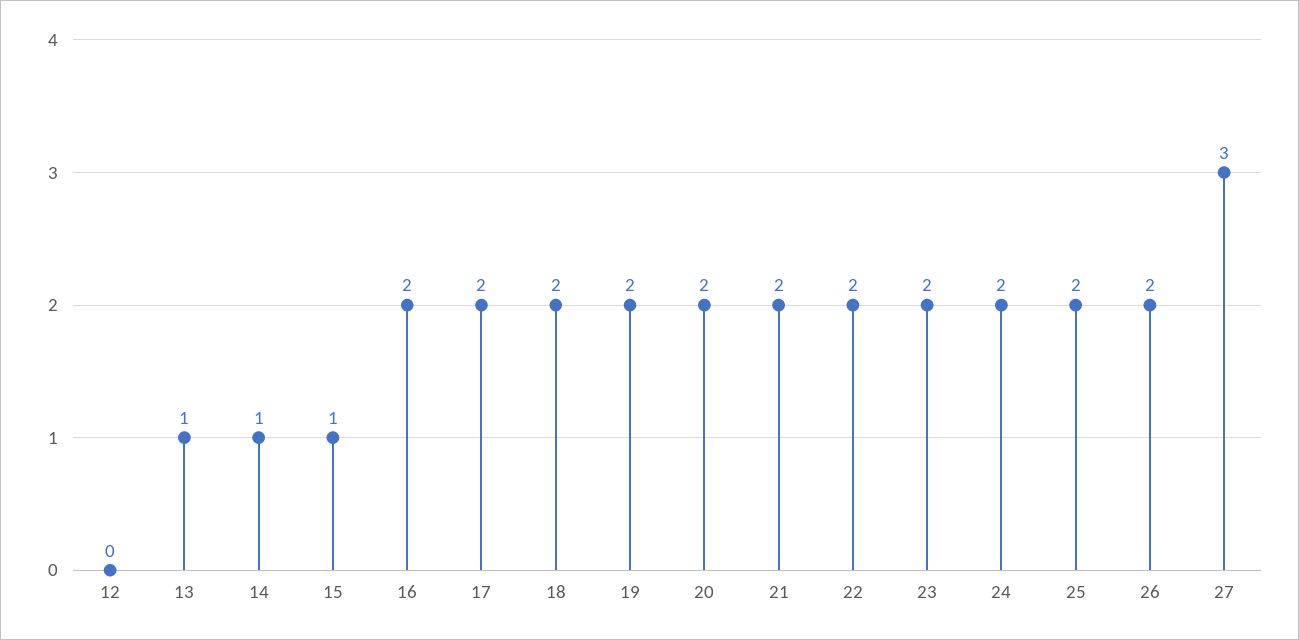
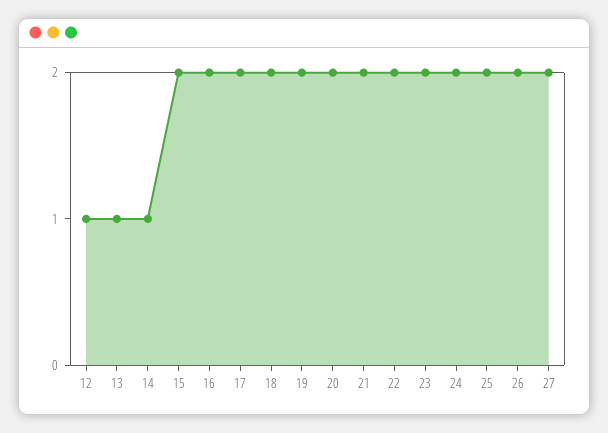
12: 0 -> 1
15: 1 -> 2
27: 3 -> 2

